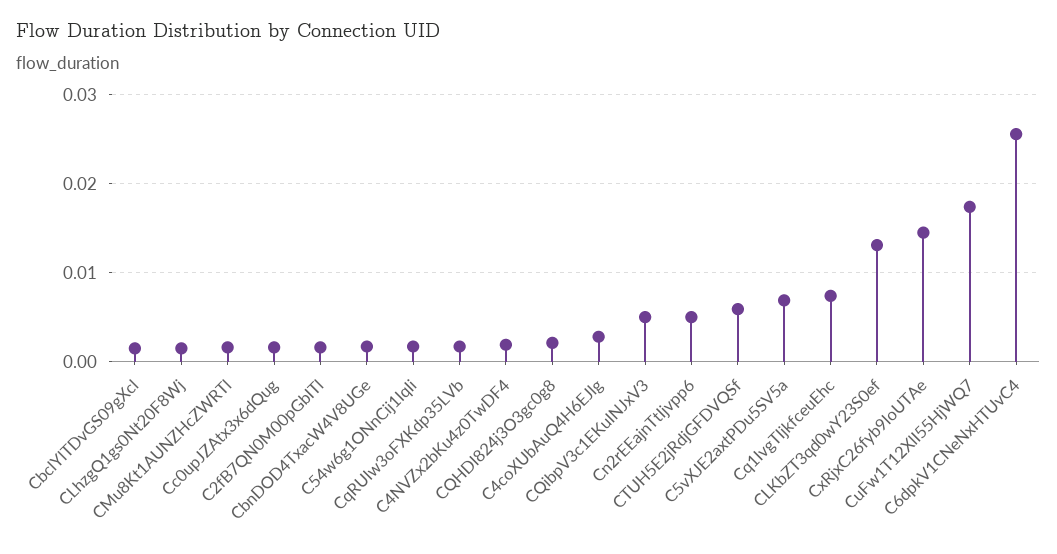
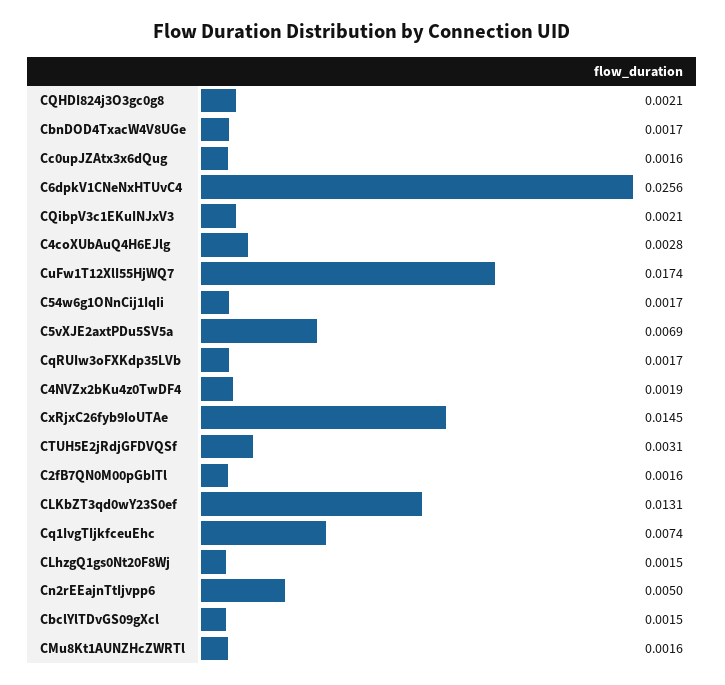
CQibpV3c1EKuINJxV3: 0.005 -> 0.0021
CTUH5E2jRdjGFDVQSf: 0.006 -> 0.0031

